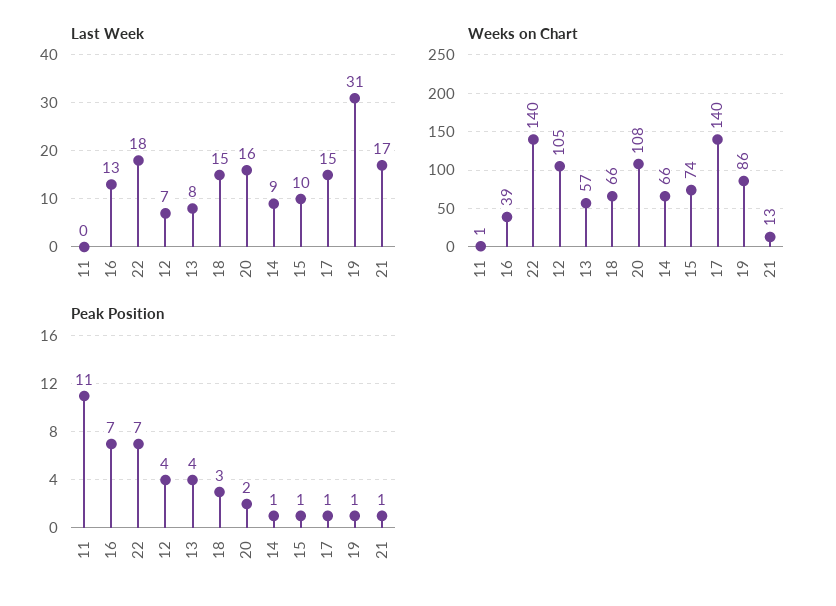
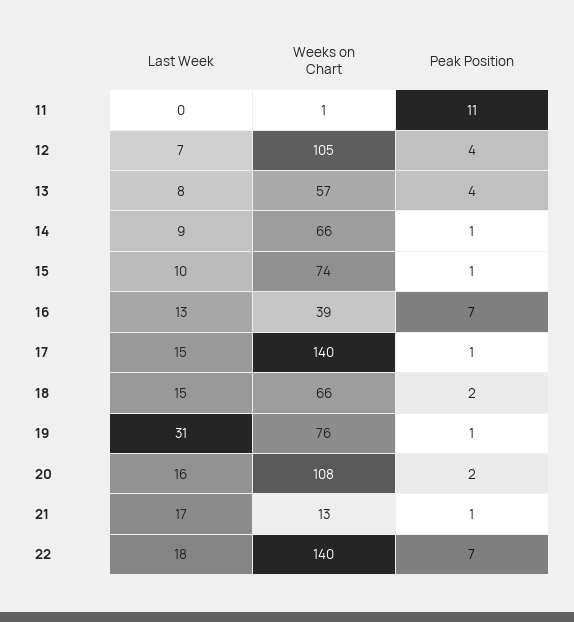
Weeks on Chart, 19: 86 -> 76
Peak Position, 18: 3 -> 2

